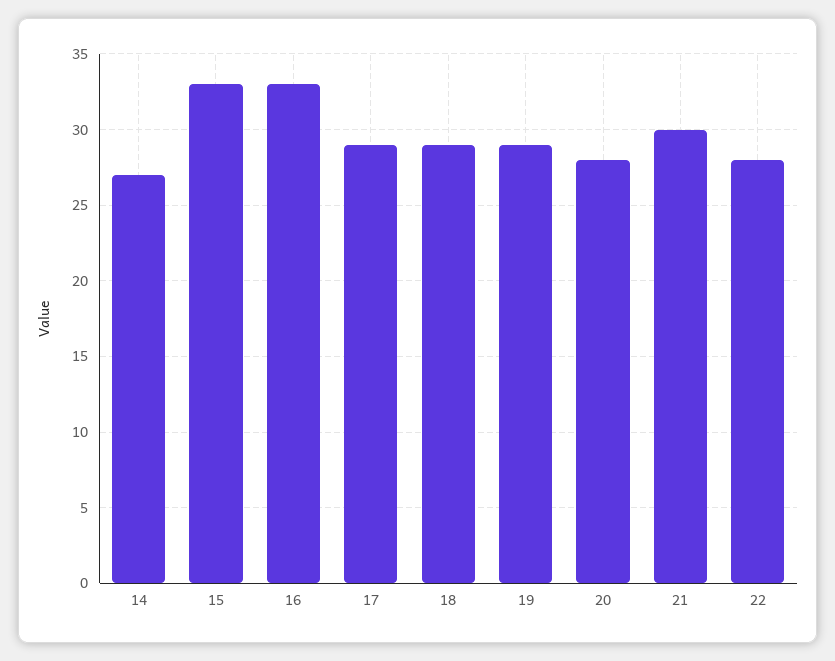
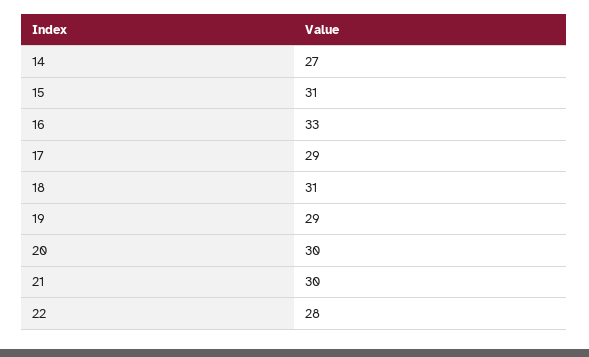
15: 33 -> 31
18: 29 -> 31
20: 28 -> 30

